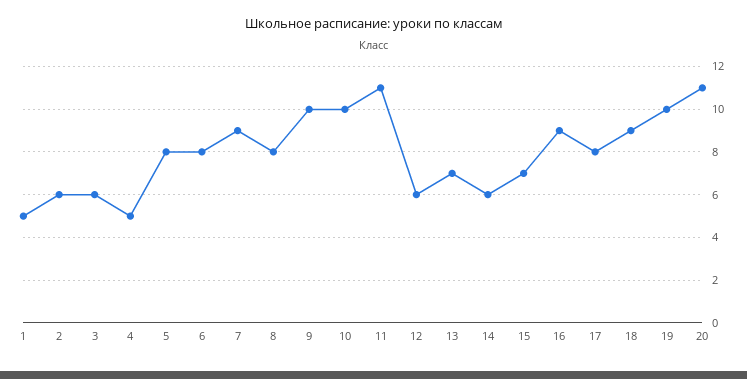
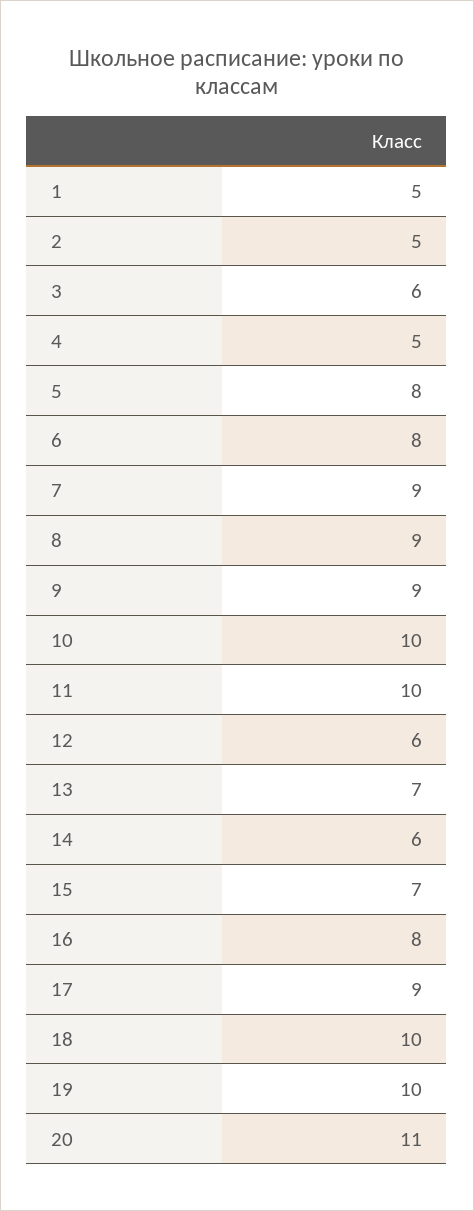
2: 6 -> 5
8: 8 -> 9
9: 10 -> 9
11: 11 -> 10
16: 9 -> 8
17: 8 -> 9
18: 9 -> 10

